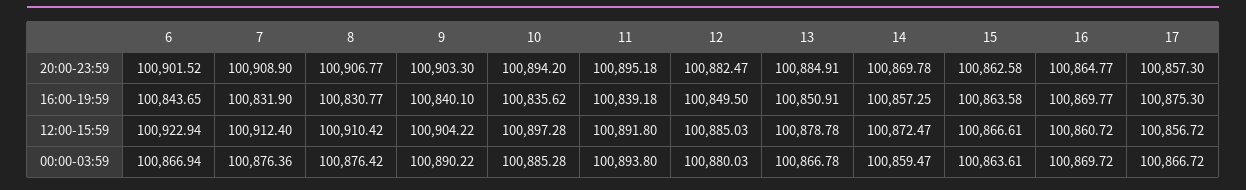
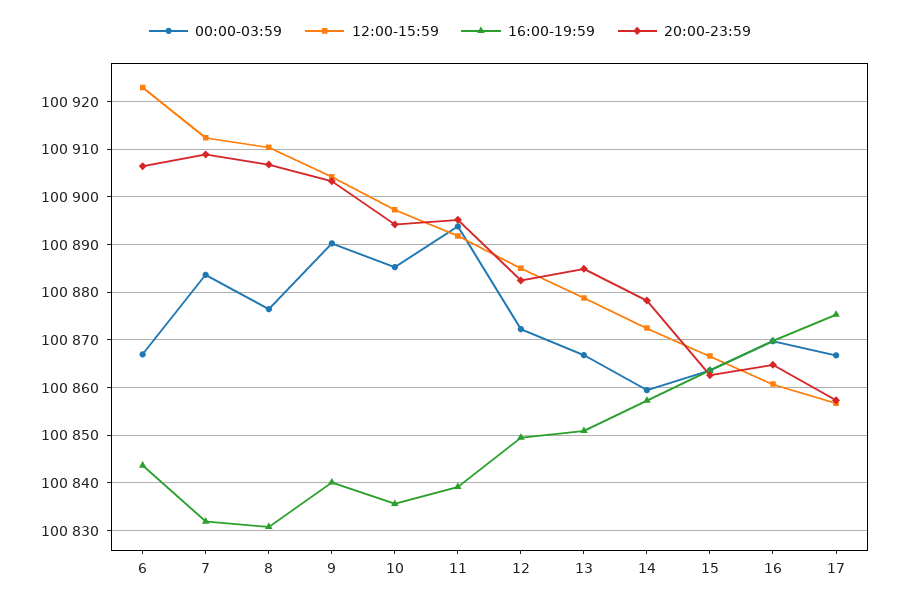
20:00-23:59, 6: 100901.52 -> 100906
20:00-23:59, 14: 100869.78 -> 100878
00:00-03:59, 7: 100876.36 -> 100884
00:00-03:59, 12: 100880.03 -> 100872

